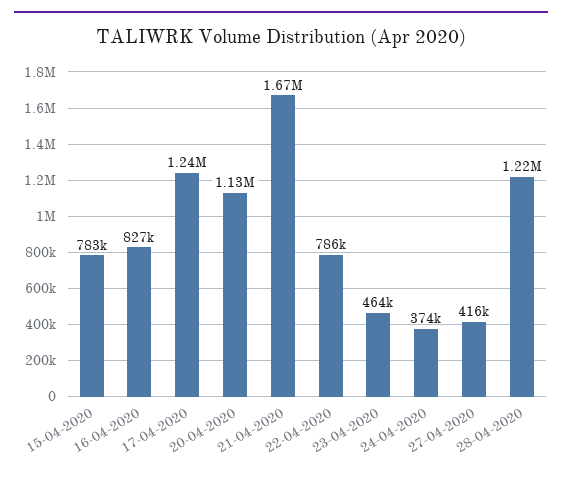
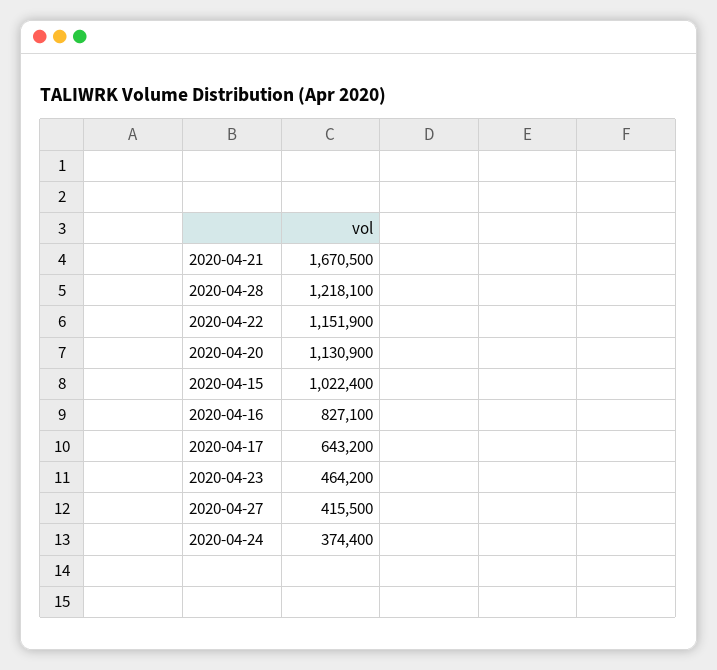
15-04-2020: 783000 -> 1022400
17-04-2020: 1240000 -> 643200
22-04-2020: 786000 -> 1151900

